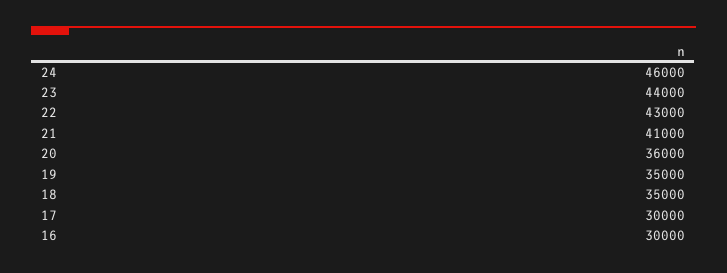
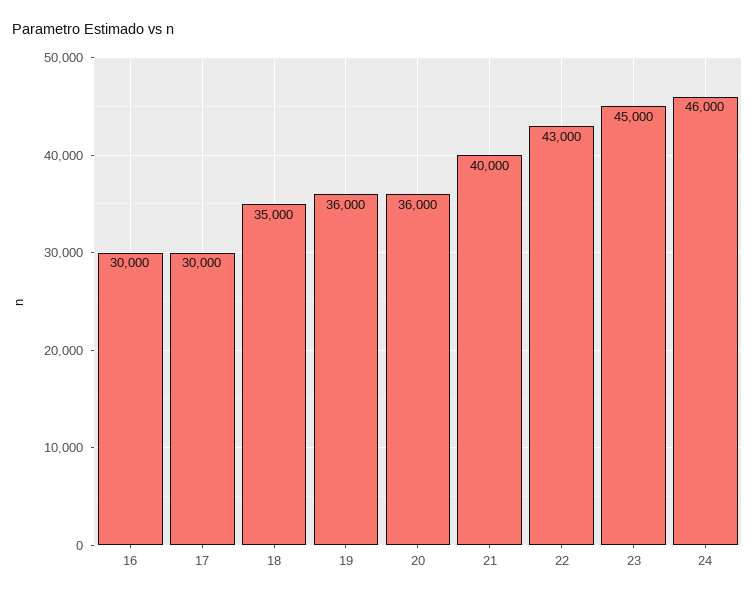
23: 44000 -> 45000
21: 41000 -> 40000
19: 35000 -> 36000

